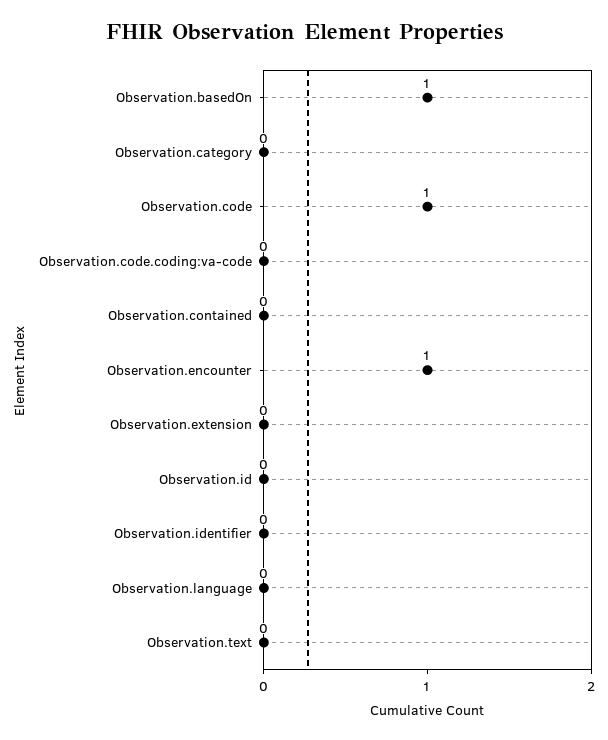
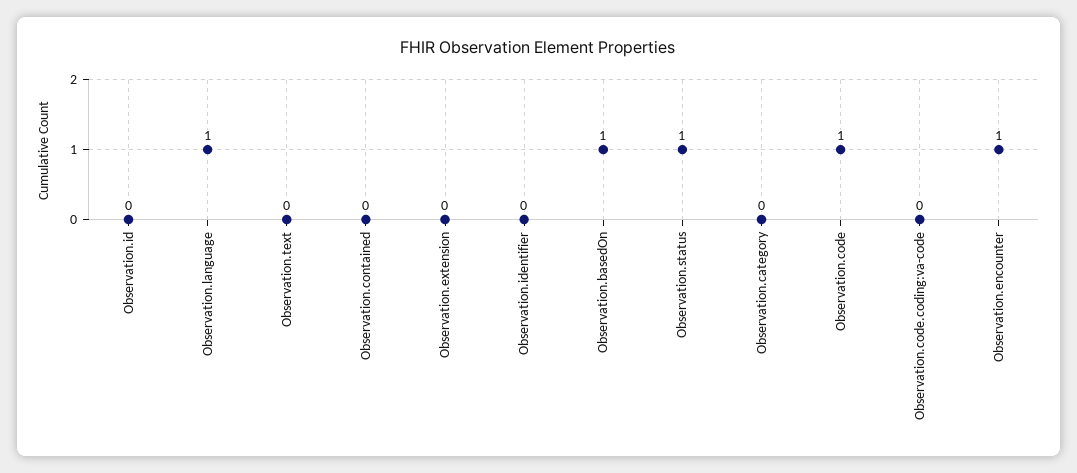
Observation.language: 0 -> 1
Observation.status: none -> 1

